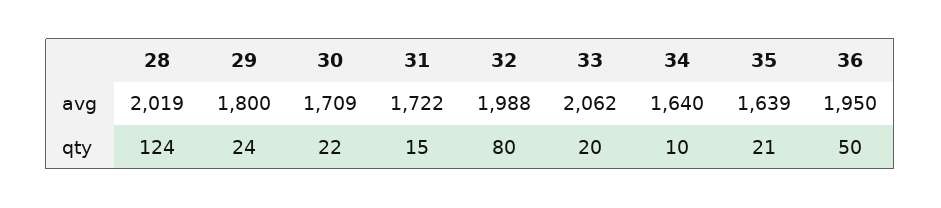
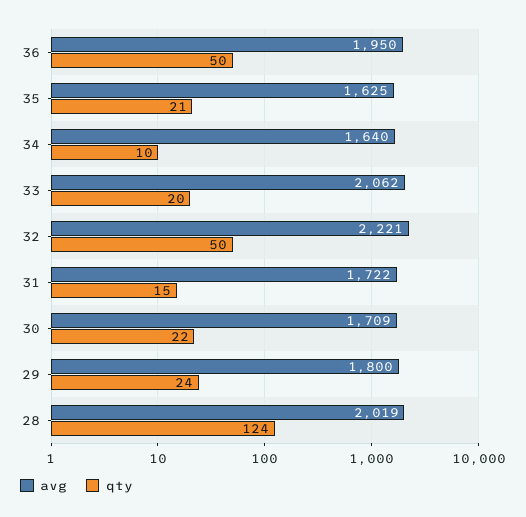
avg, 32: 1988 -> 2221
avg, 35: 1639 -> 1625
qty, 32: 80 -> 50

